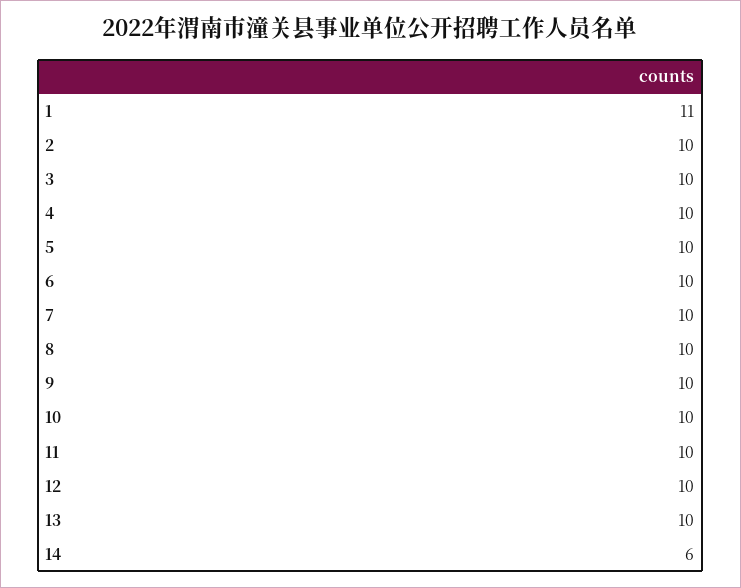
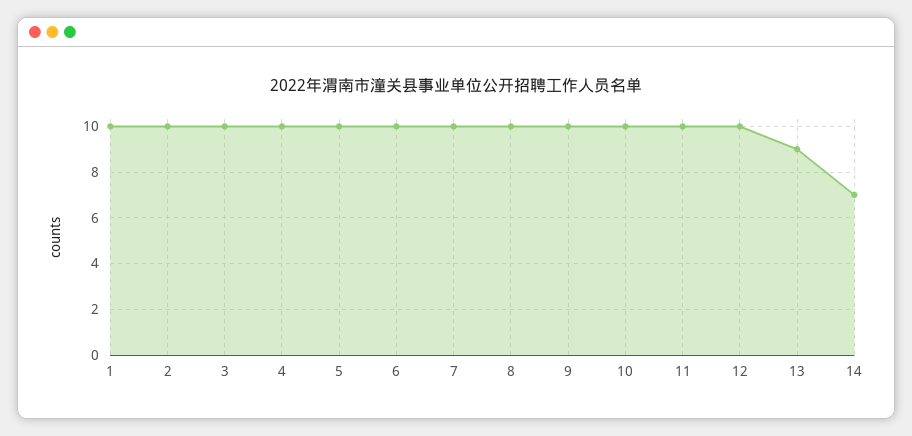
1: 11 -> 10
13: 10 -> 9
14: 6 -> 7

